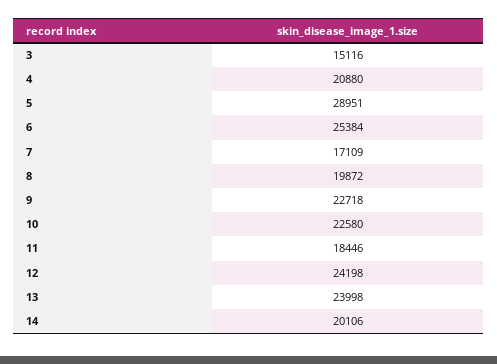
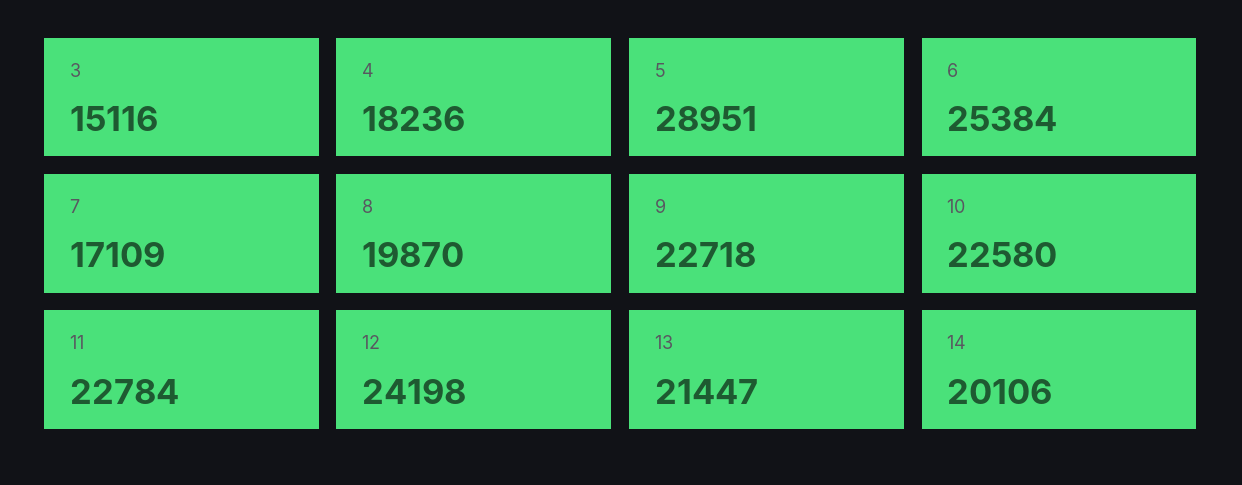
4: 20880 -> 18236
8: 19872 -> 19870
11: 18446 -> 22784
13: 23998 -> 21447

